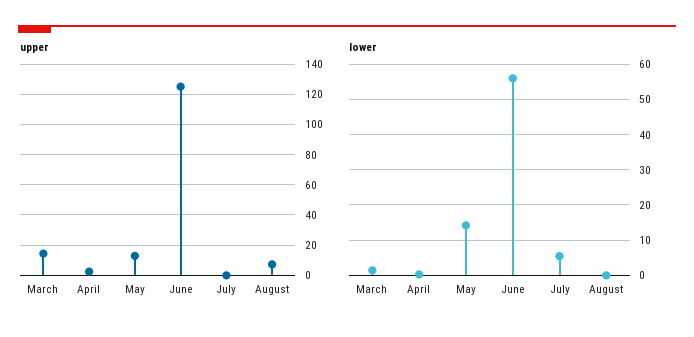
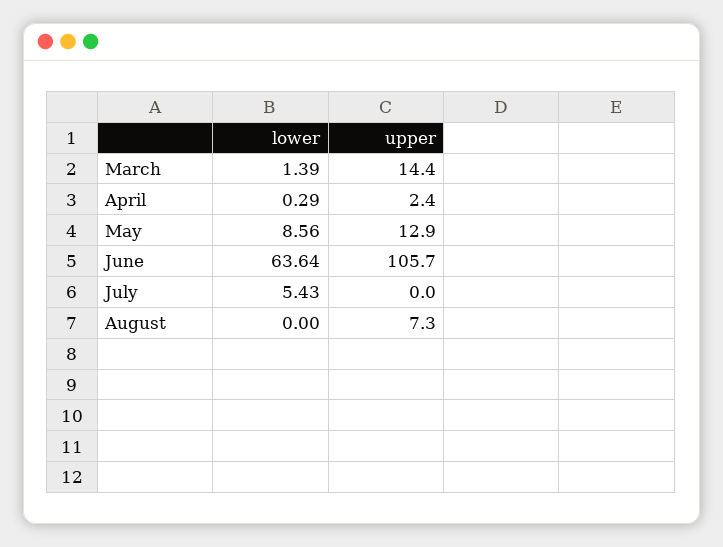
upper, June: 125 -> 105.7
lower, May: 14 -> 8.56
lower, June: 56 -> 63.64

